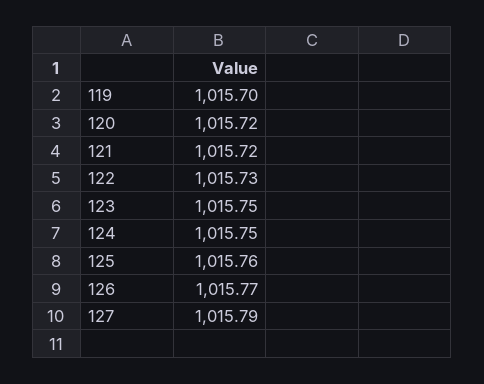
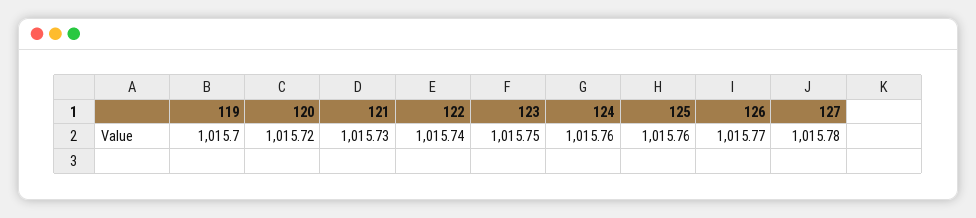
121: 1015.72 -> 1015.73
122: 1015.73 -> 1015.74
124: 1015.75 -> 1015.76
127: 1015.79 -> 1015.78

